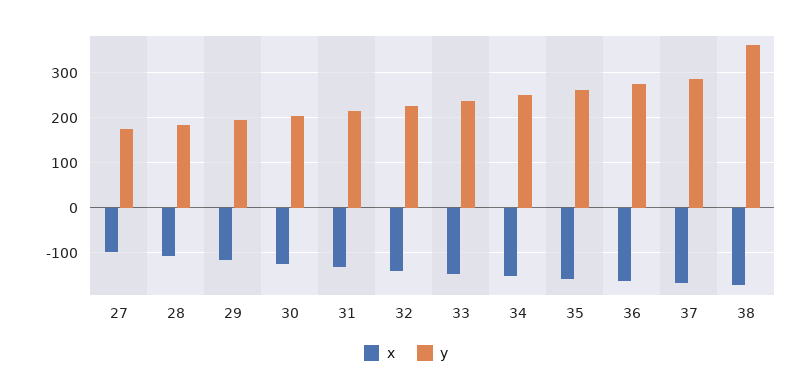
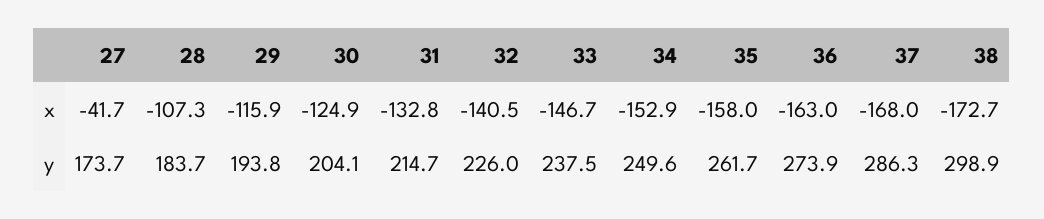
x, 27: -100 -> -41.7
y, 38: 360 -> 298.9

